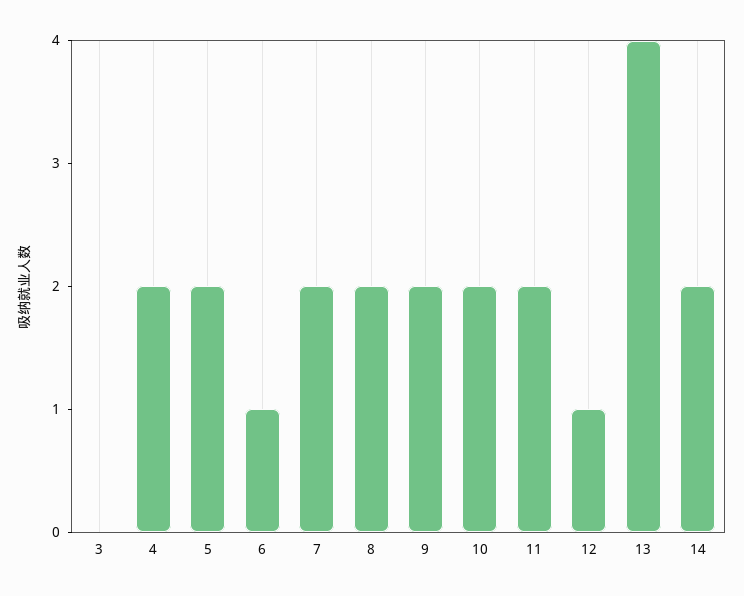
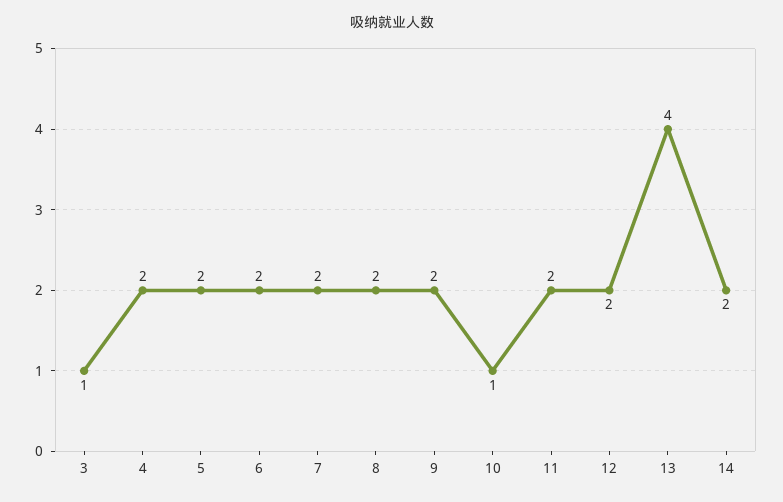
3: 0 -> 1
6: 1 -> 2
10: 2 -> 1
12: 1 -> 2

